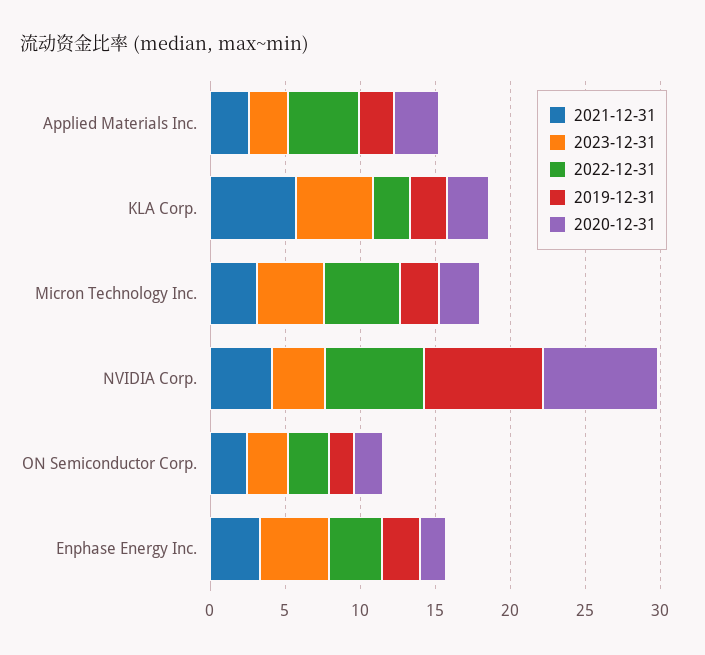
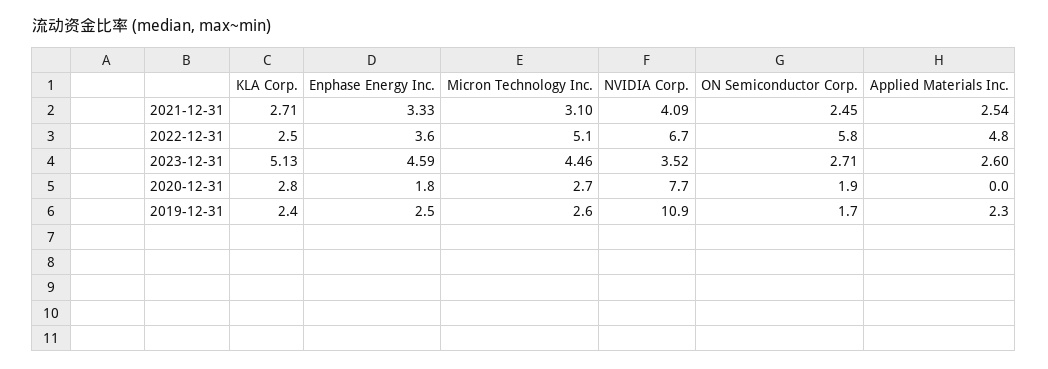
2020-12-31, Applied Materials Inc.: 3 -> 0
2021-12-31, KLA Corp.: 6 -> 2.71
2019-12-31, NVIDIA Corp.: 8 -> 10.9
2022-12-31, ON Semiconductor Corp.: 3 -> 5.8

